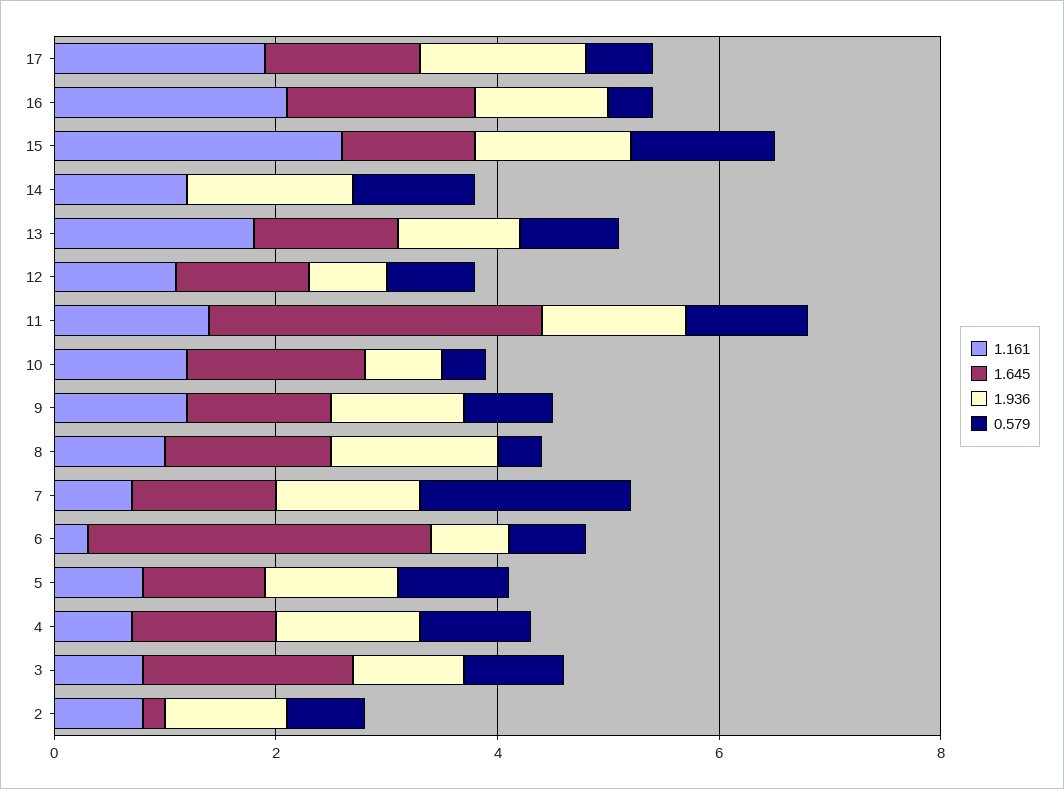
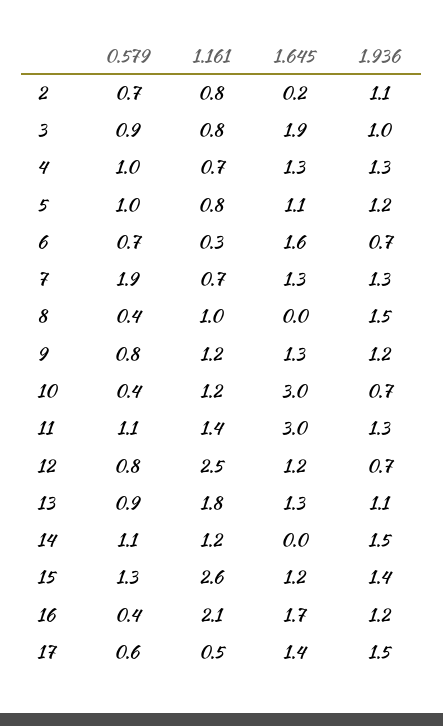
1.161, 17: 2 -> 0.5
1.161, 12: 1 -> 2.5
1.645, 10: 1.5 -> 3
1.645, 8: 1.5 -> 0
1.645, 6: 3 -> 1.6

